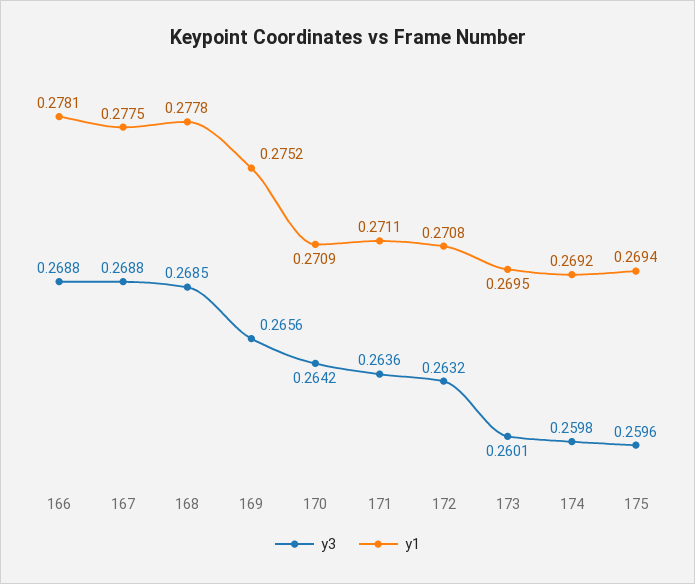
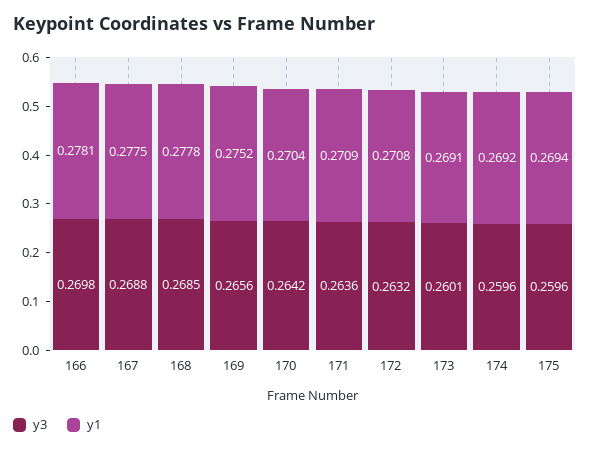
y3, 166: 0.2688 -> 0.2698
y1, 170: 0.2709 -> 0.2704
y1, 171: 0.2711 -> 0.2709
y1, 173: 0.2695 -> 0.2691
y3, 174: 0.2598 -> 0.2596

